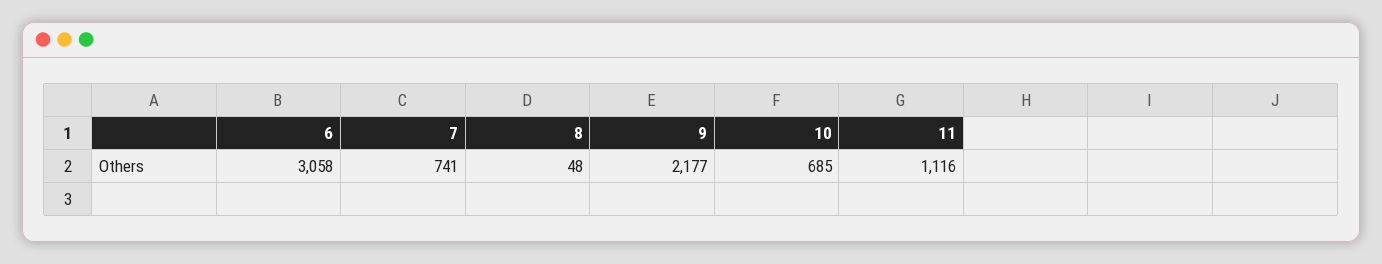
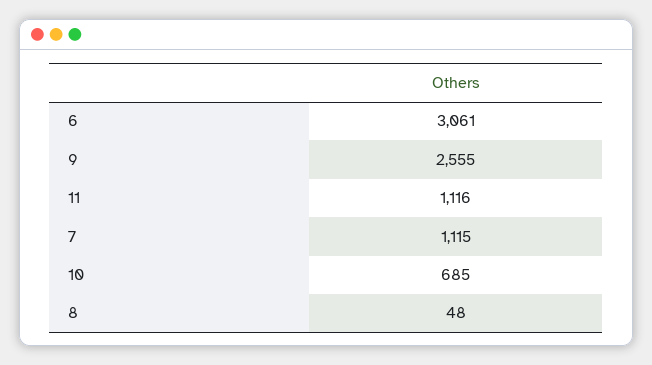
6: 3058 -> 3061
7: 741 -> 1115
9: 2177 -> 2555

